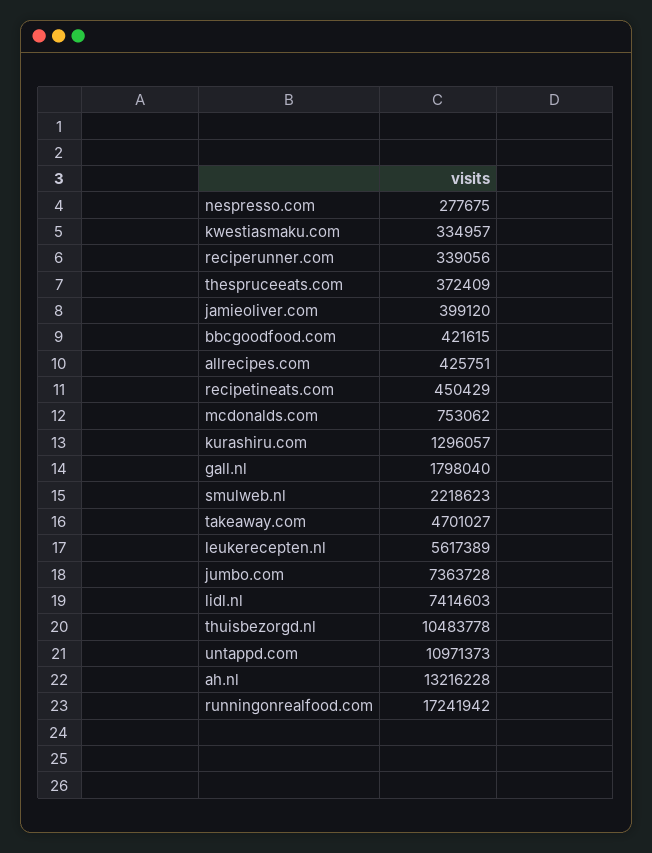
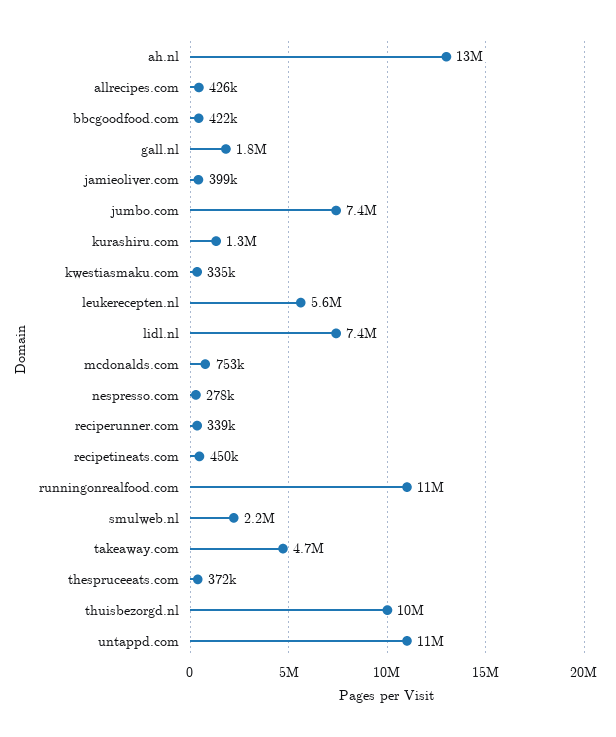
runningonrealfood.com: 17241942 -> 11000000

